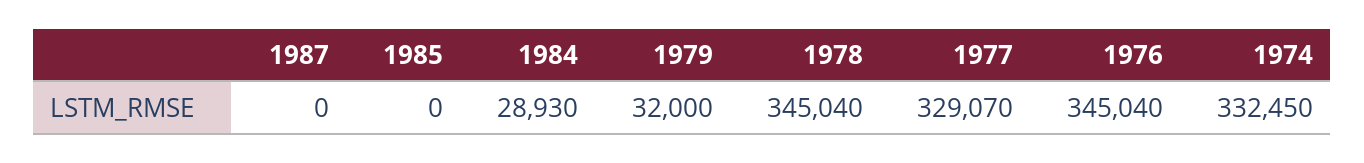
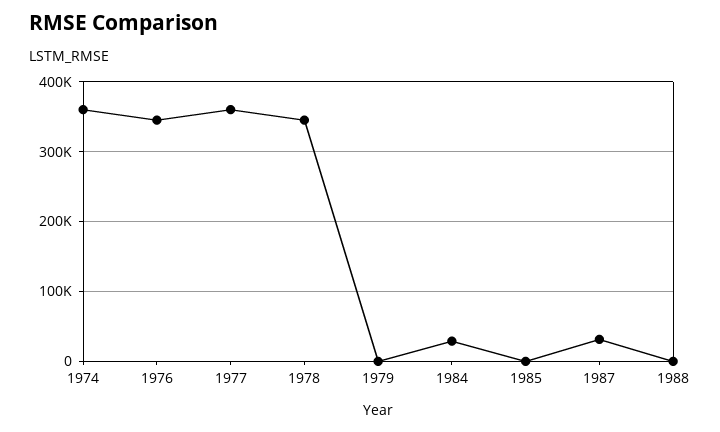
1987: 0 -> 30000
1979: 32000 -> 0
1977: 329070 -> 360000
1974: 332450 -> 360000
1988: none -> 0

